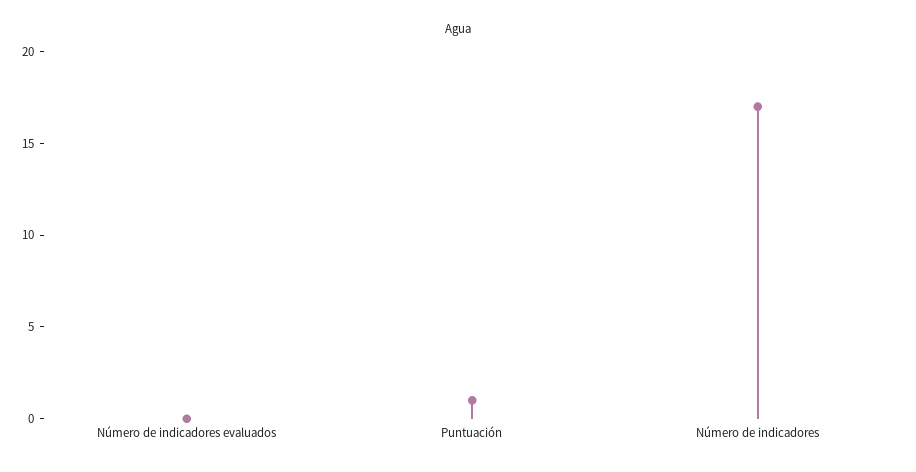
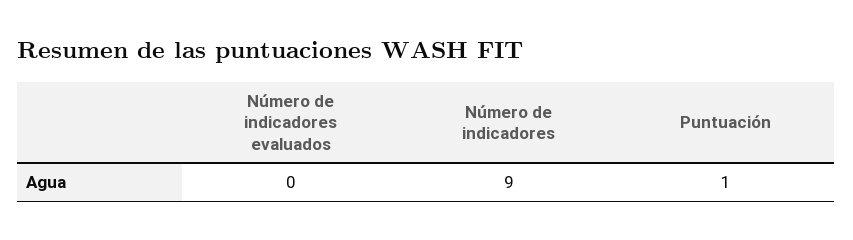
Número de indicadores: 17 -> 9

